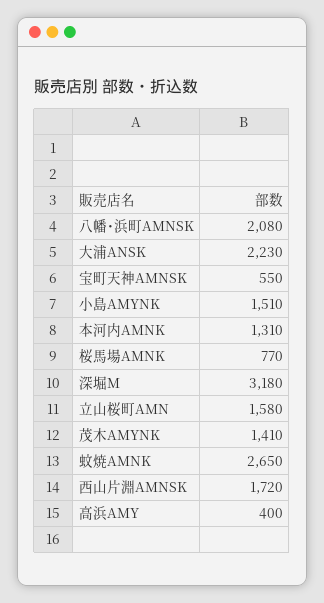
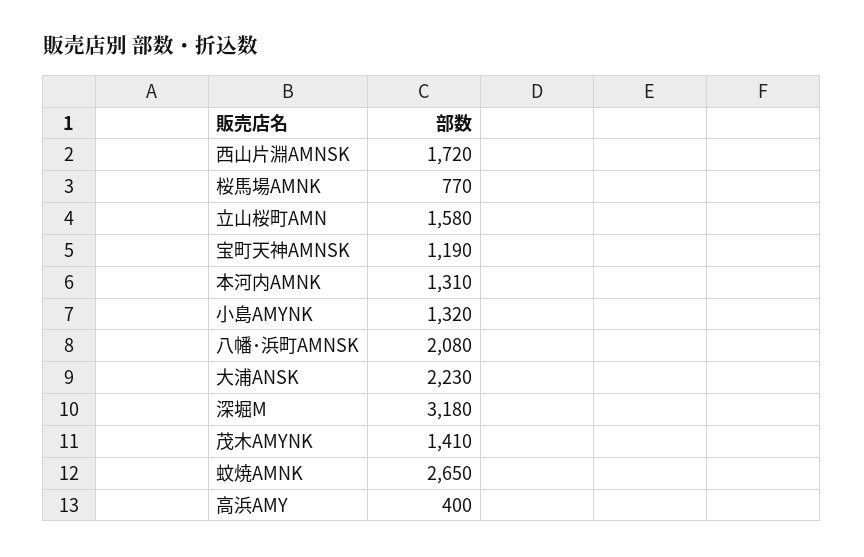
宝町天神AMNSK: 550 -> 1190
小島AMYNK: 1510 -> 1320

